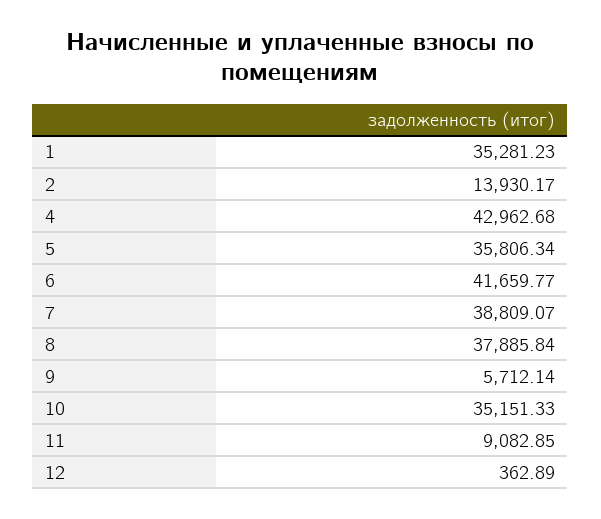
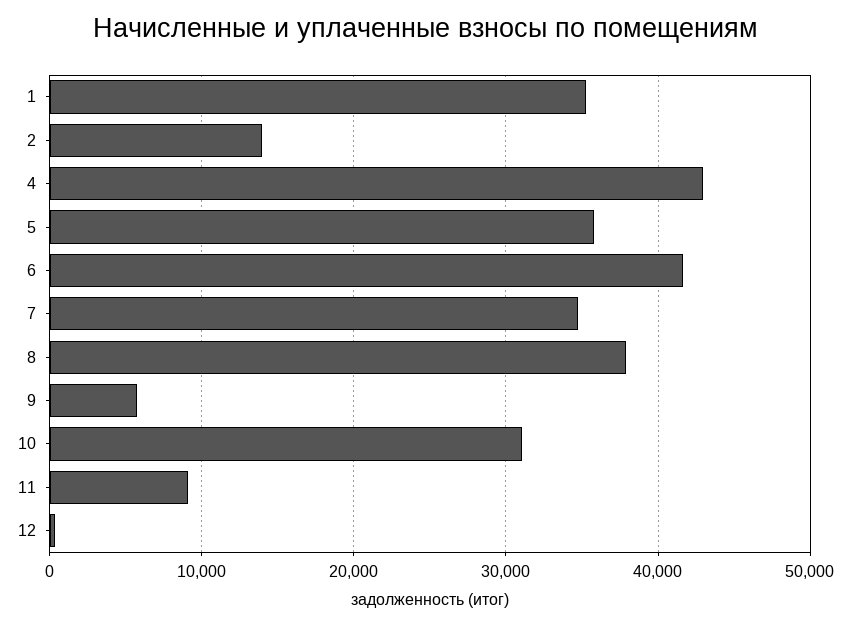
7: 38809.07 -> 35000
10: 35151.33 -> 31000

